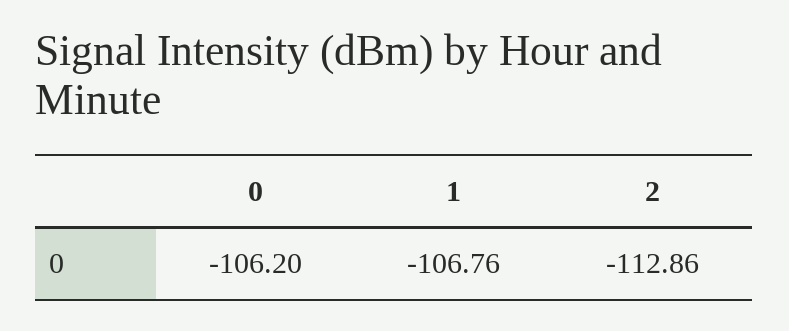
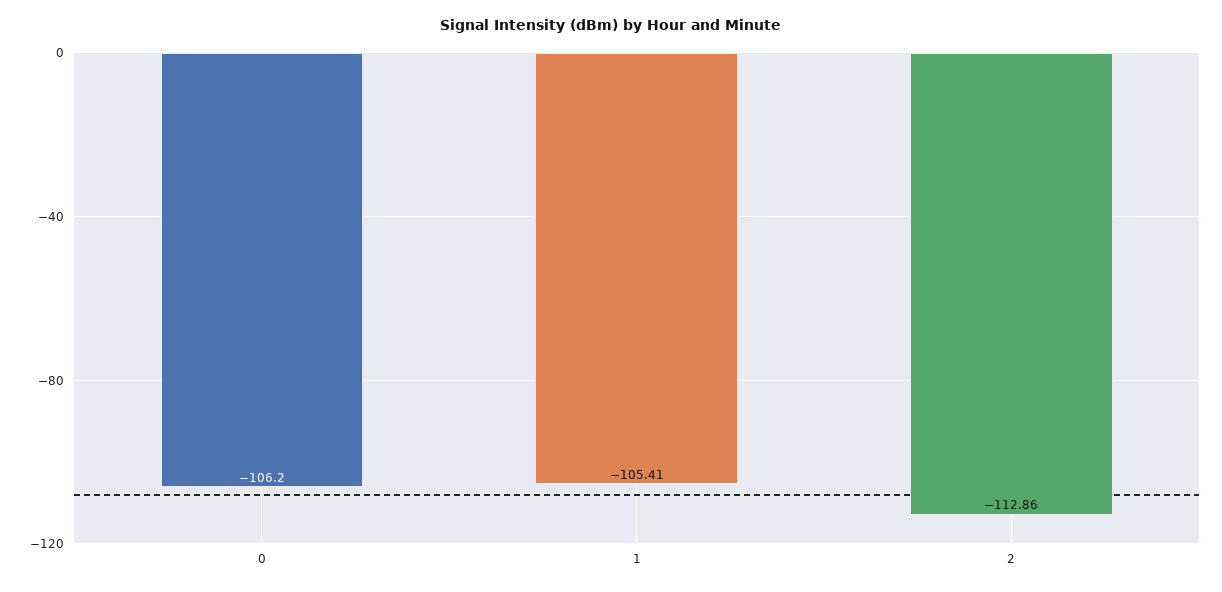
1: -106.76 -> -105.41

